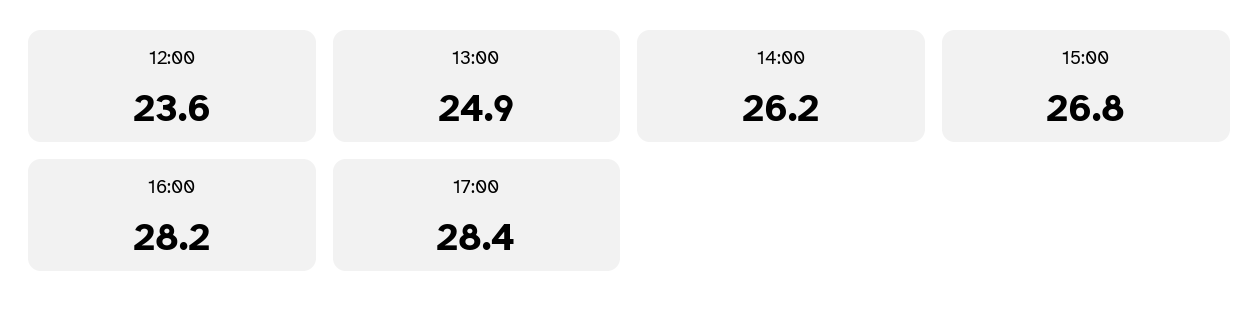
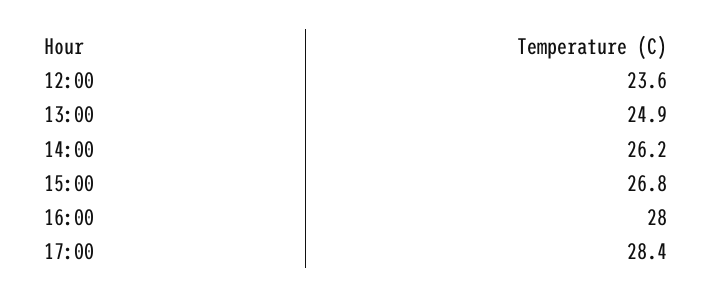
16:00: 28.2 -> 28

